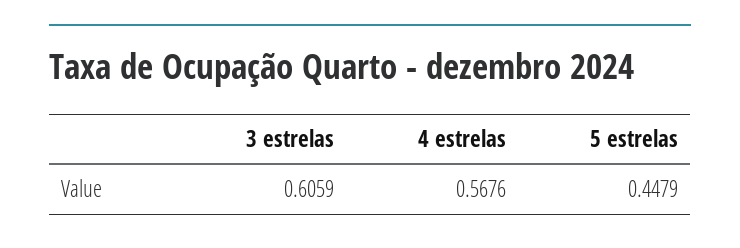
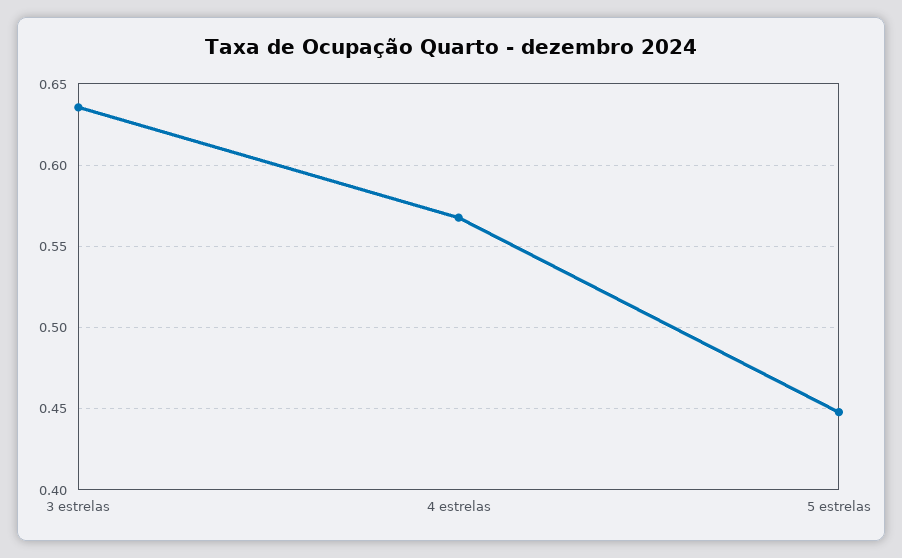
3 estrelas: 0.6059 -> 0.635

